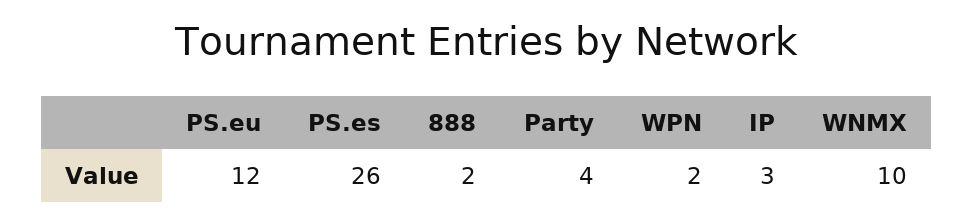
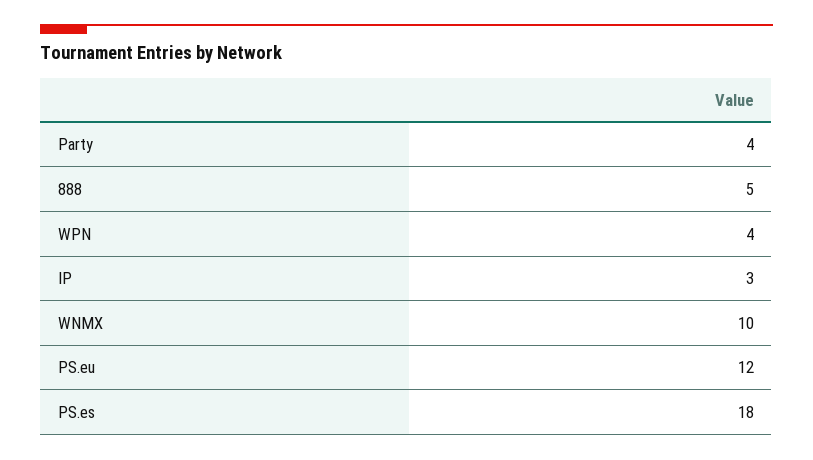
PS.es: 26 -> 18
888: 2 -> 5
WPN: 2 -> 4

